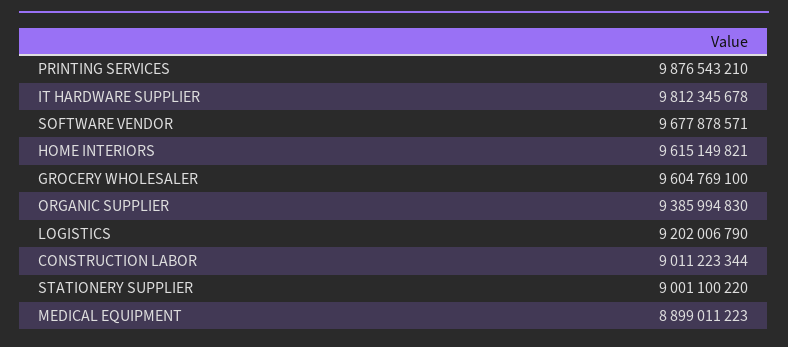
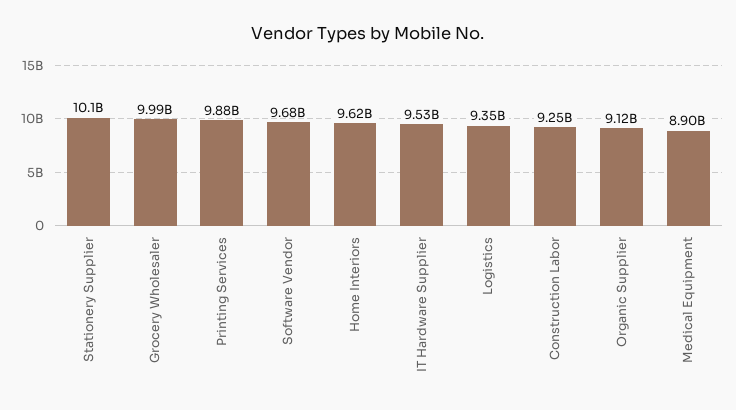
IT HARDWARE SUPPLIER: 9812345678 -> 9530000000
GROCERY WHOLESALER: 9604769100 -> 9990000000
ORGANIC SUPPLIER: 9385994830 -> 9120000000
LOGISTICS: 9202006790 -> 9350000000
CONSTRUCTION LABOR: 9011223344 -> 9250000000
STATIONERY SUPPLIER: 9001100220 -> 10100000000

